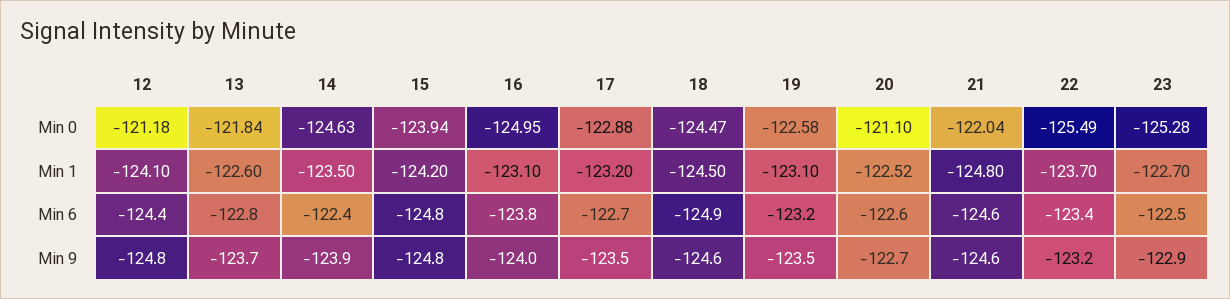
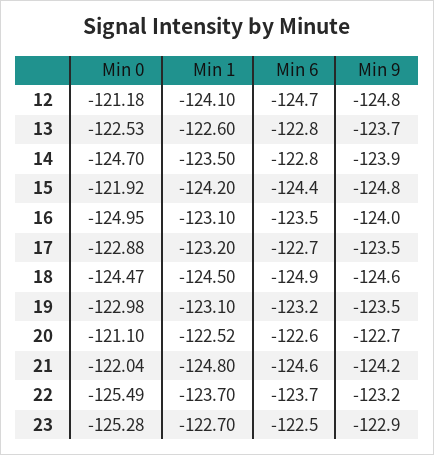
13, Min 0: -121.84 -> -122.53
14, Min 0: -124.63 -> -124.7
15, Min 0: -123.94 -> -121.92
19, Min 0: -122.58 -> -122.98
12, Min 6: -124.4 -> -124.7
14, Min 6: -122.4 -> -122.8
15, Min 6: -124.8 -> -124.4
16, Min 6: -123.8 -> -123.5
22, Min 6: -123.4 -> -123.7
21, Min 9: -124.6 -> -124.2

